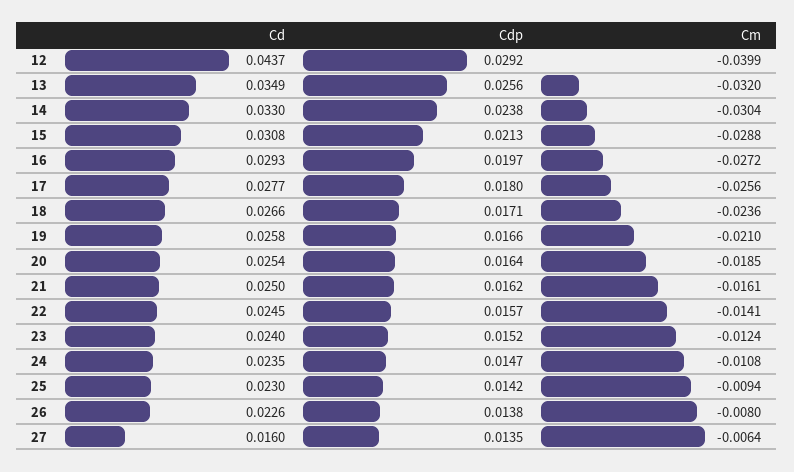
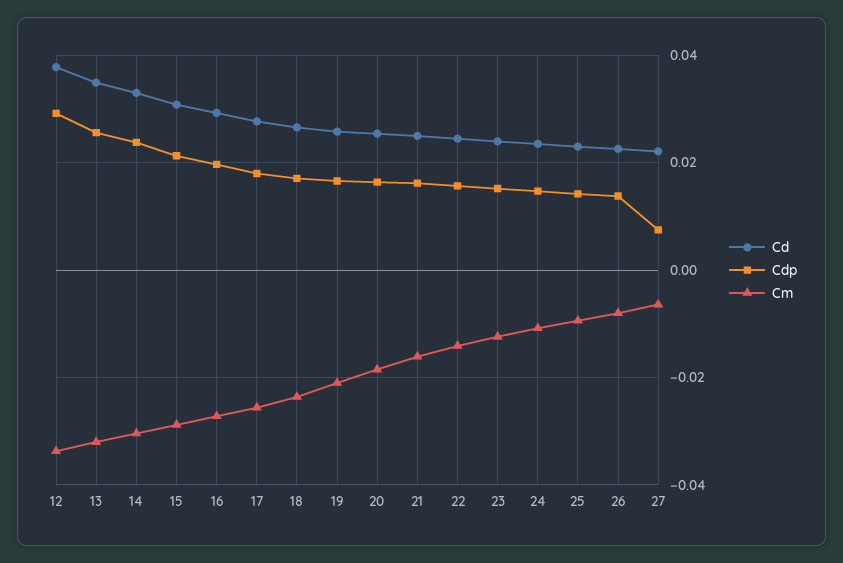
Cd, 12: 0.0437 -> 0.038
Cm, 12: -0.0399 -> -0.034
Cd, 27: 0.016 -> 0.022
Cdp, 27: 0.0135 -> 0.008

